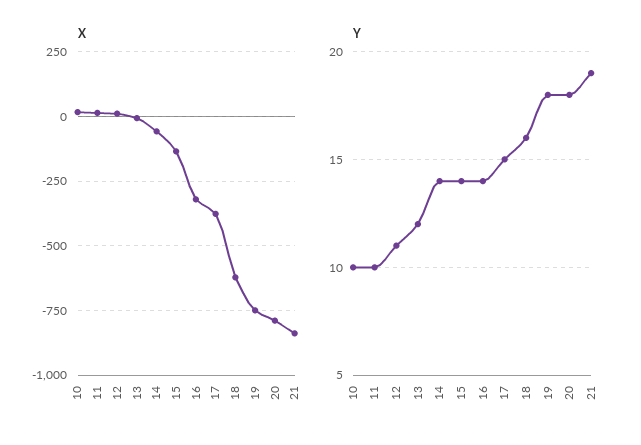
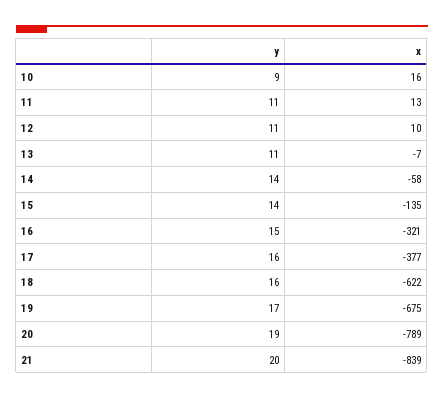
X, 19: -750 -> -675
Y, 10: 10 -> 9
Y, 11: 10 -> 11
Y, 13: 12 -> 11
Y, 16: 14 -> 15
Y, 17: 15 -> 16
Y, 19: 18 -> 17
Y, 20: 18 -> 19
Y, 21: 19 -> 20

